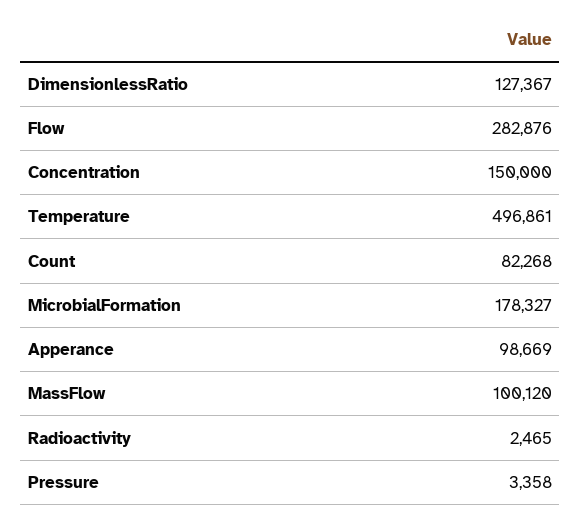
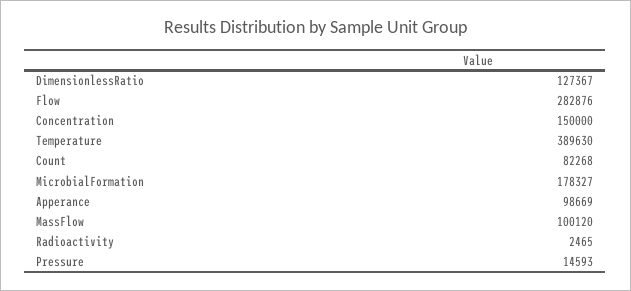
Temperature: 496861 -> 389630
Pressure: 3358 -> 14593

